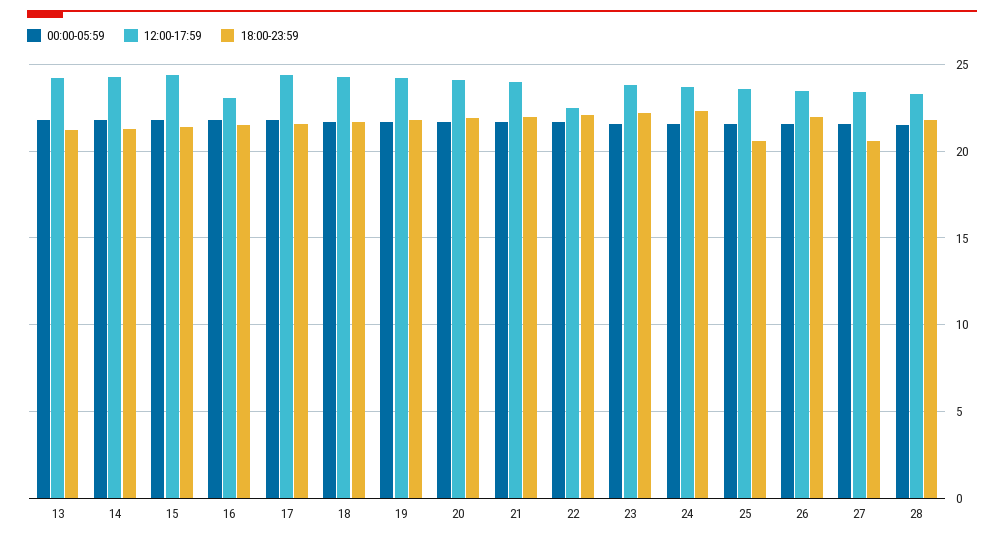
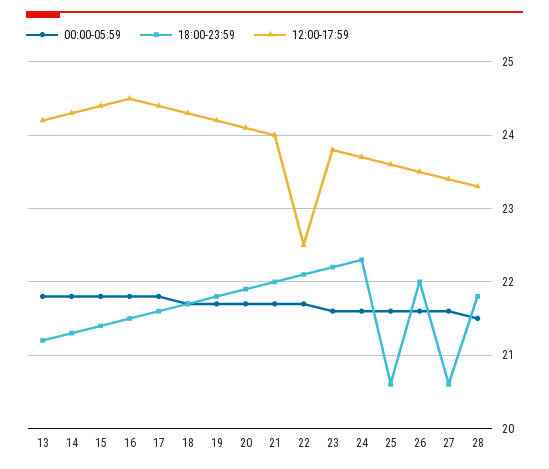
12:00-17:59, 16: 23 -> 24.5

